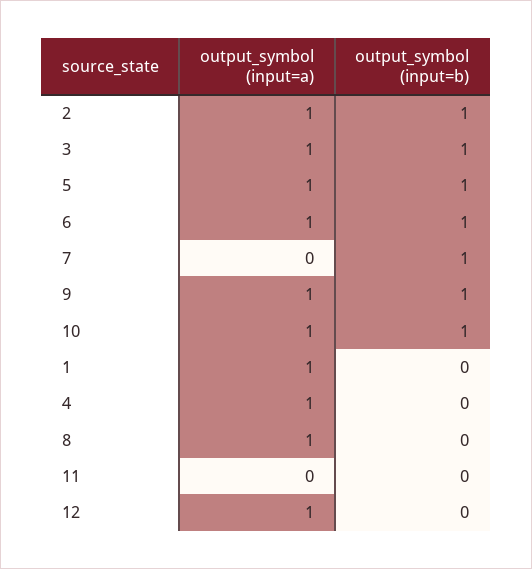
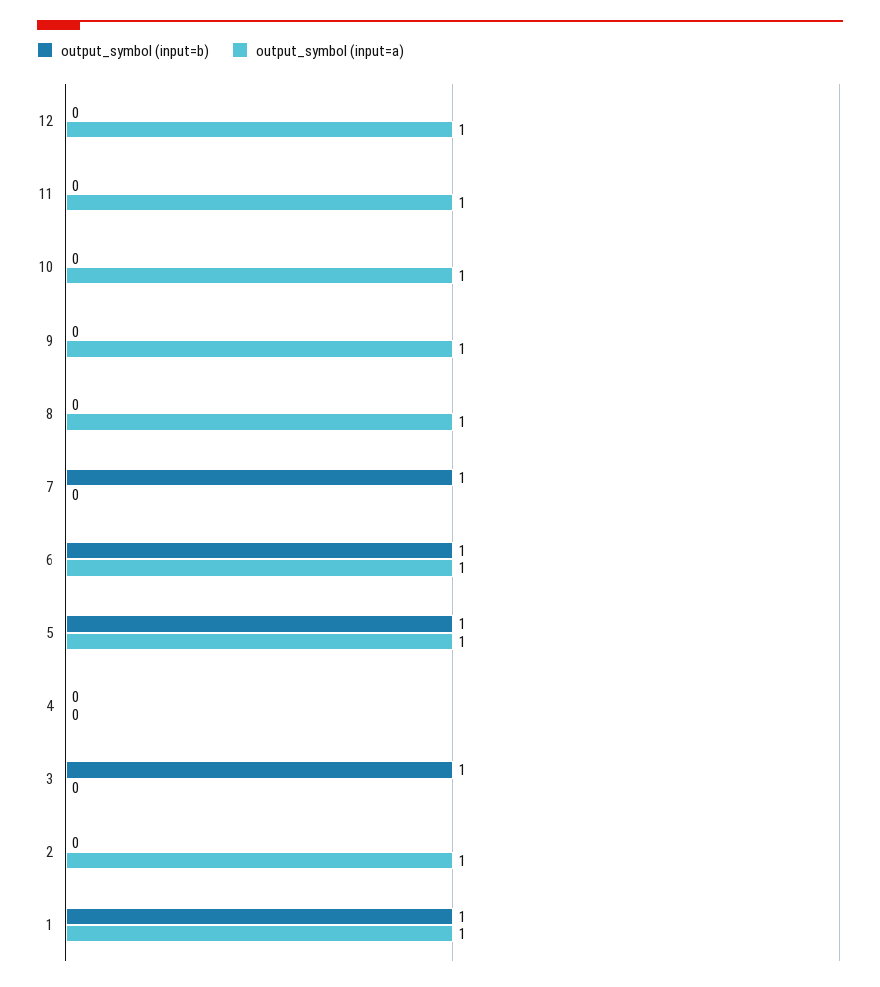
output_symbol (input=b), 2: 1 -> 0
output_symbol (input=a), 3: 1 -> 0
output_symbol (input=b), 9: 1 -> 0
output_symbol (input=b), 10: 1 -> 0
output_symbol (input=b), 1: 0 -> 1
output_symbol (input=a), 4: 1 -> 0
output_symbol (input=a), 11: 0 -> 1

